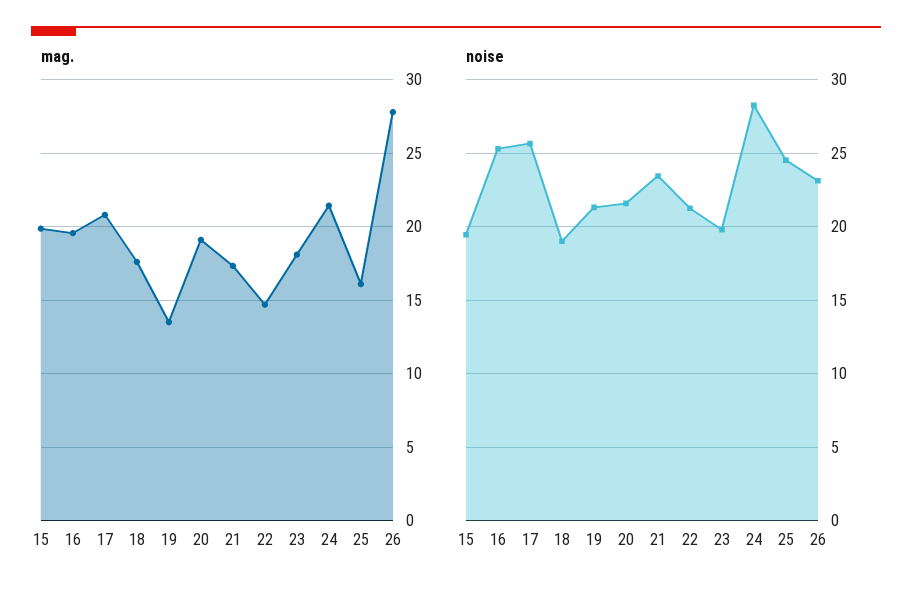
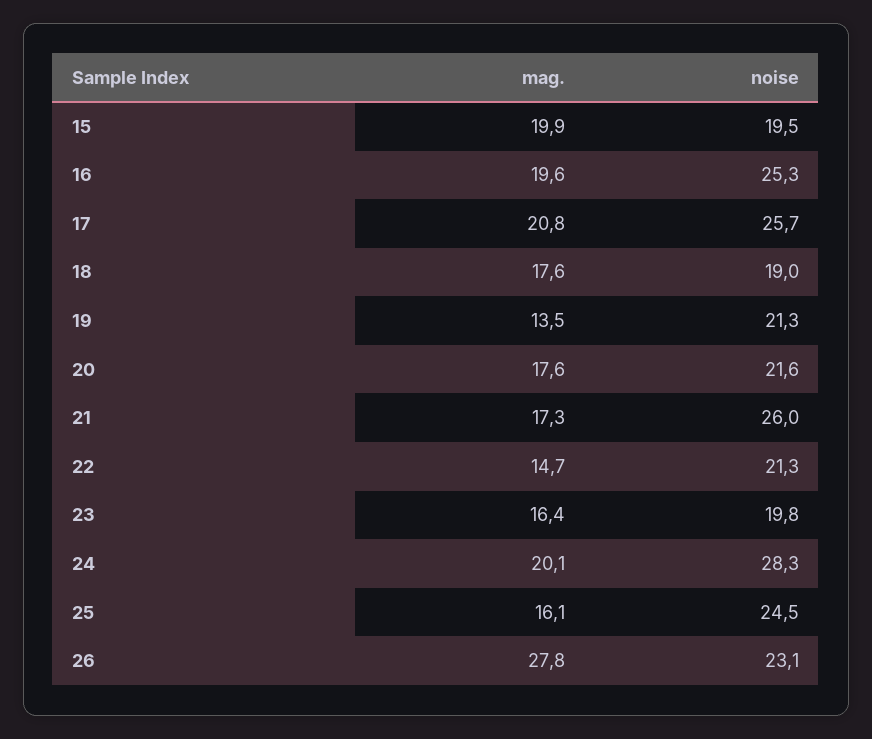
mag., 20: 19 -> 17.6
mag., 23: 18 -> 16.4
mag., 24: 21.5 -> 20.1
noise, 21: 23.5 -> 26

